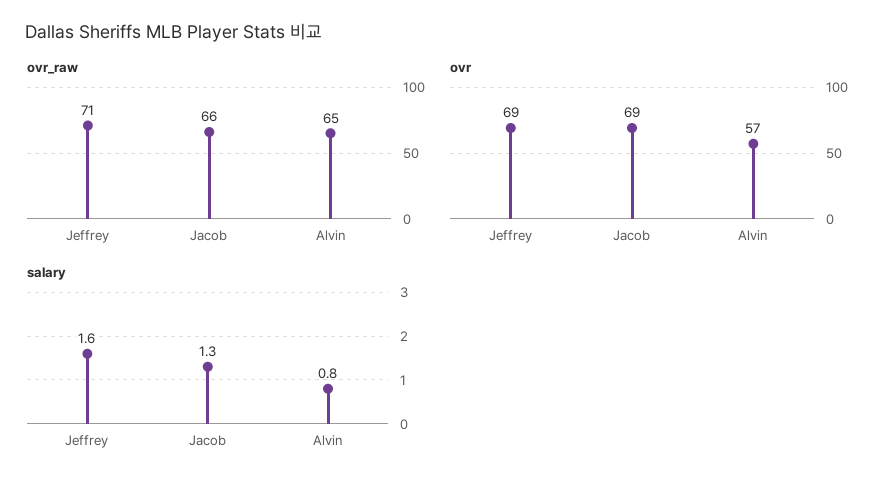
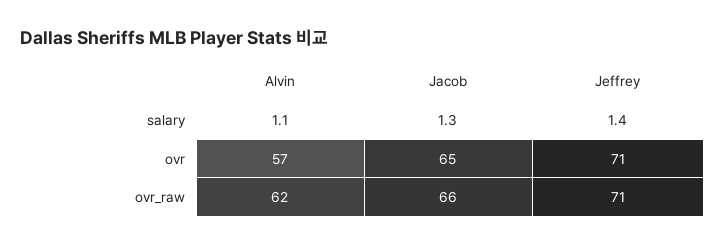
ovr_raw, Alvin: 65 -> 62
ovr, Jeffrey: 69 -> 71
ovr, Jacob: 69 -> 65
salary, Jeffrey: 1.6 -> 1.4
salary, Alvin: 0.8 -> 1.1

